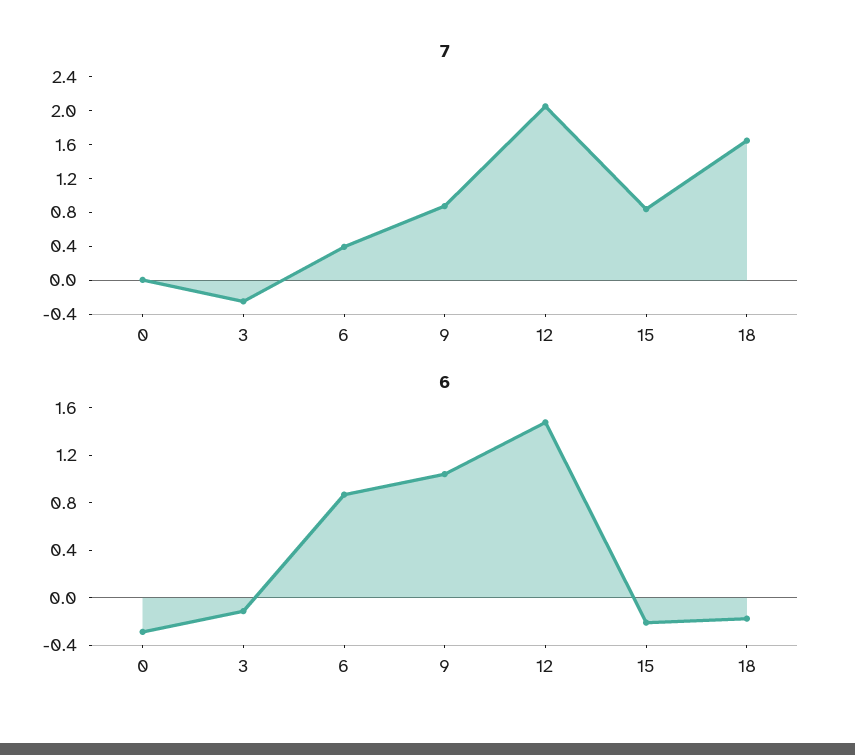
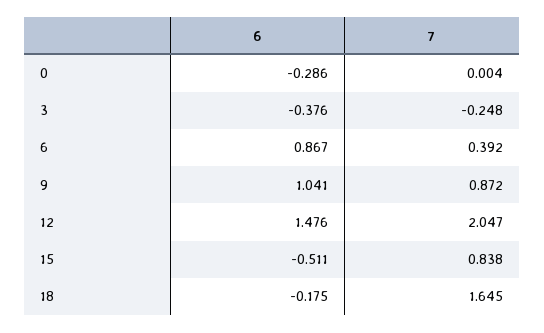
6, 3: -0.1 -> -0.376
6, 15: -0.2 -> -0.511

